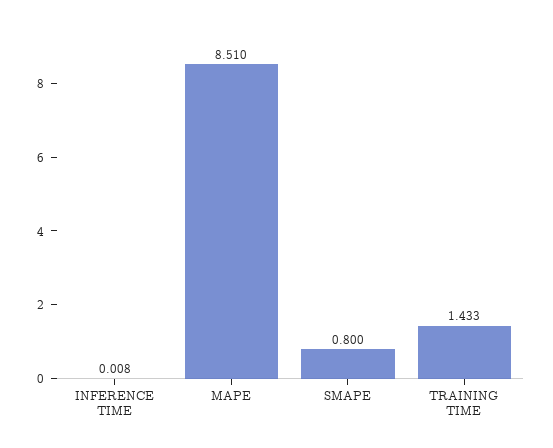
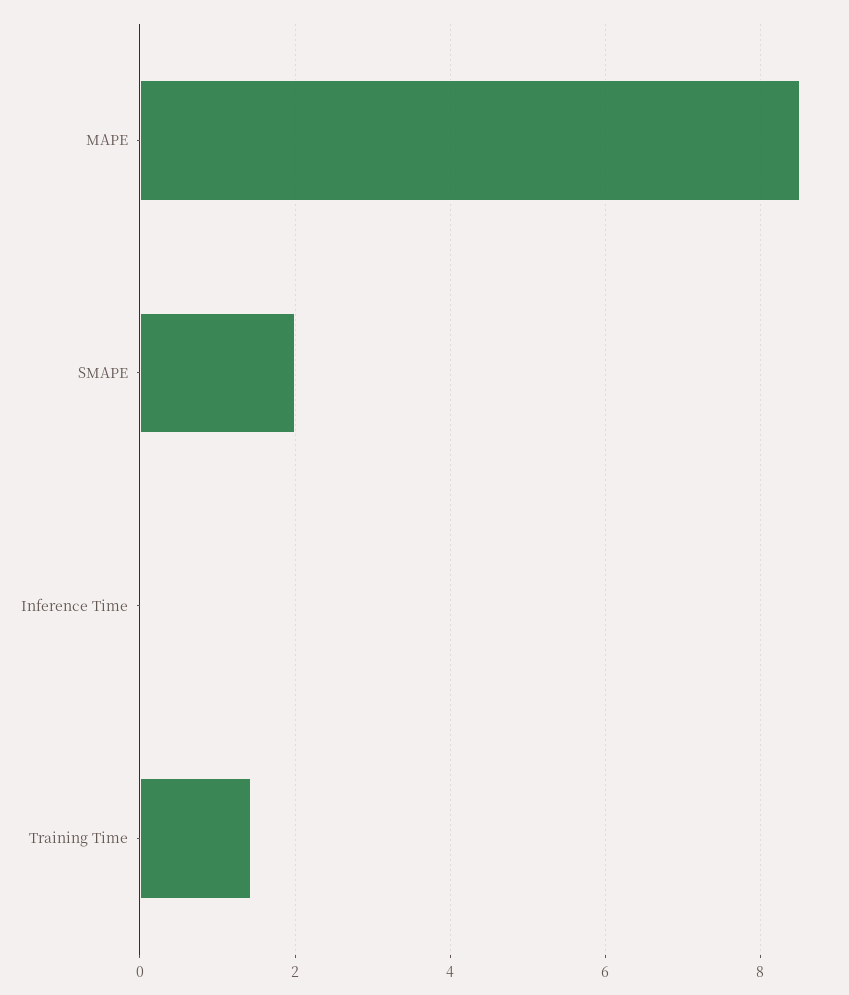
SMAPE: 0.8 -> 2

